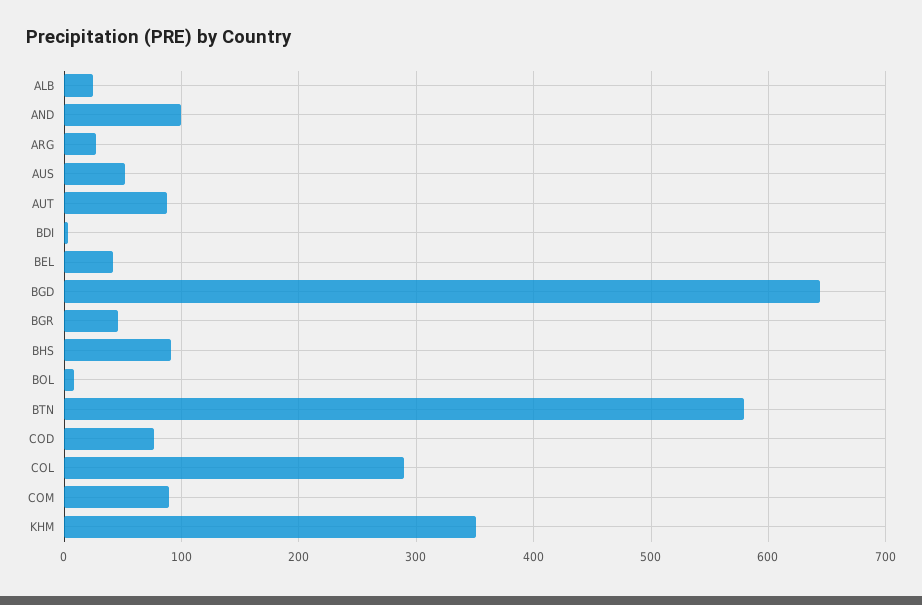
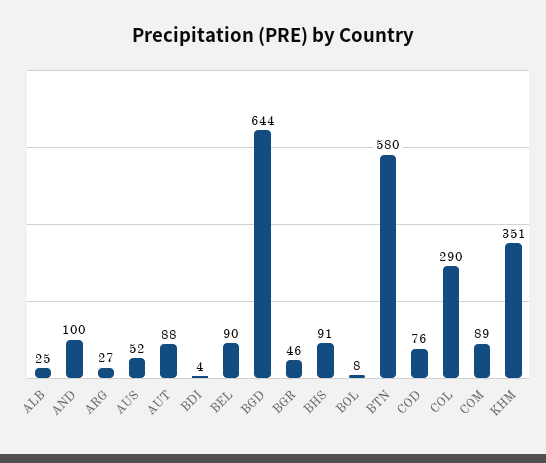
BEL: 40 -> 90

